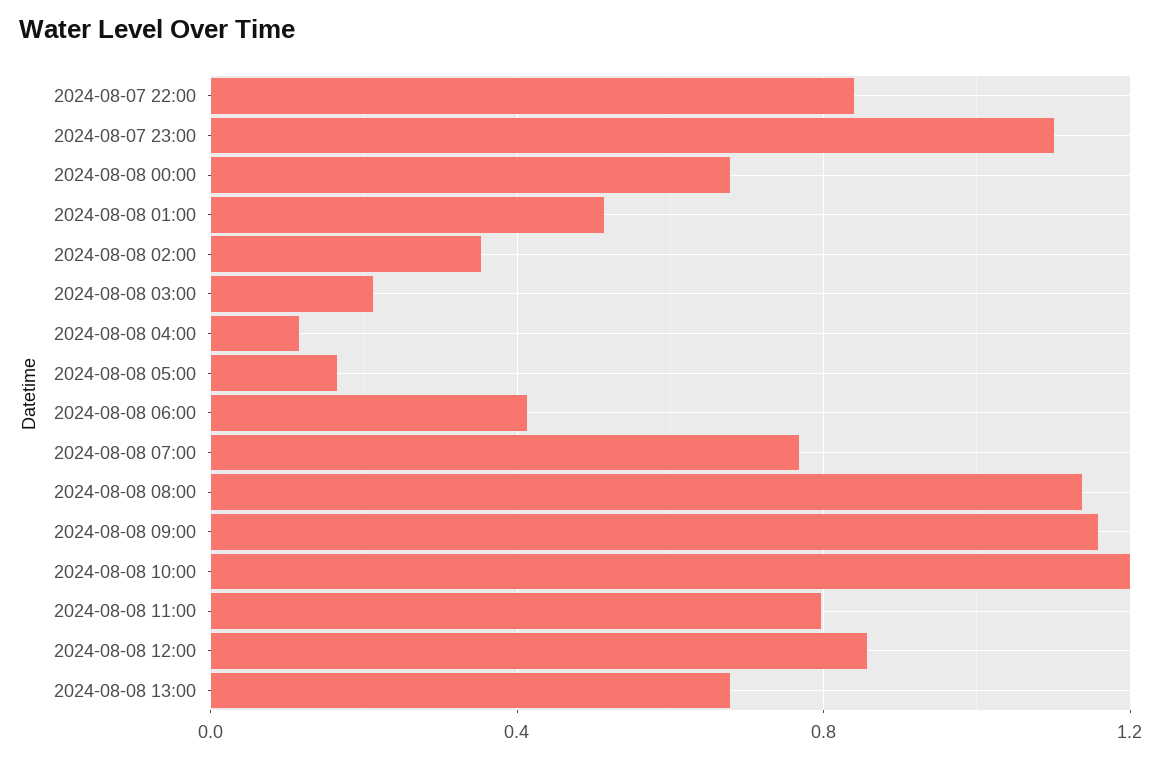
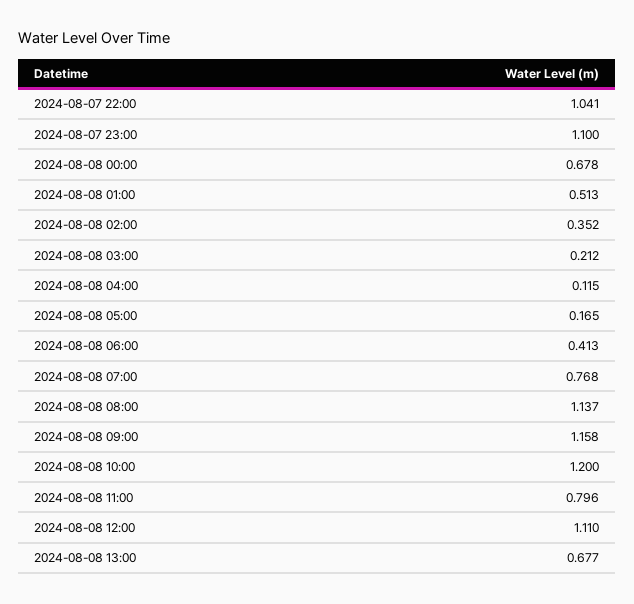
2024-08-07 22:00: 0.85 -> 1.041
2024-08-08 12:00: 0.85 -> 1.11

